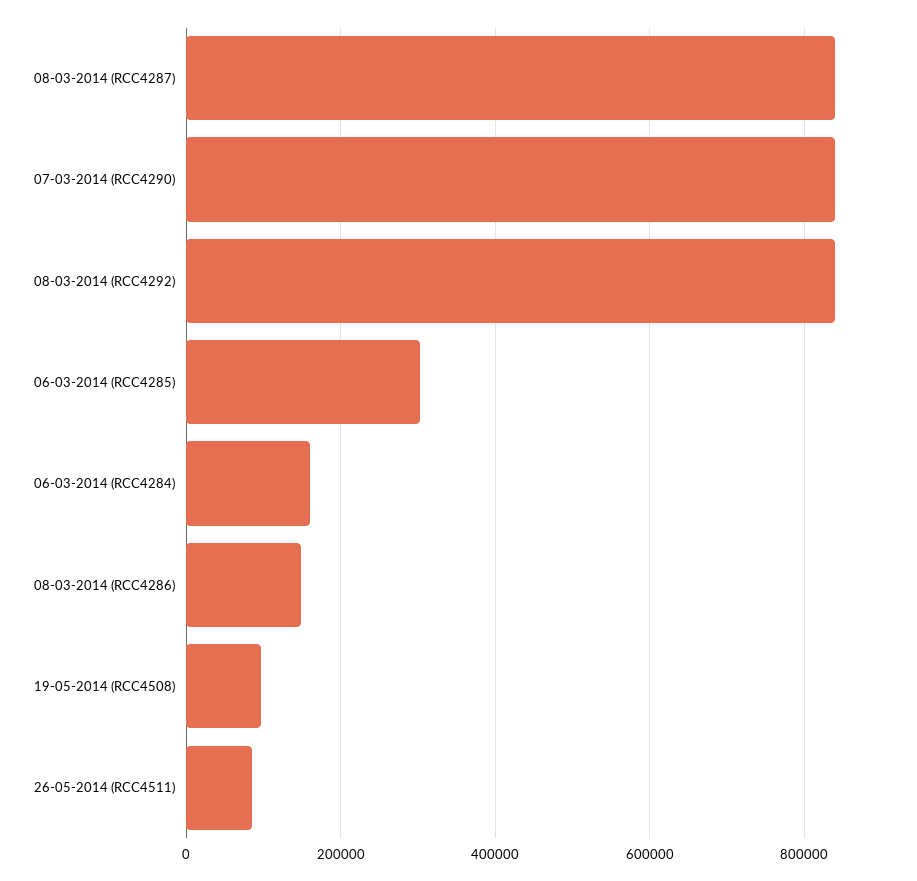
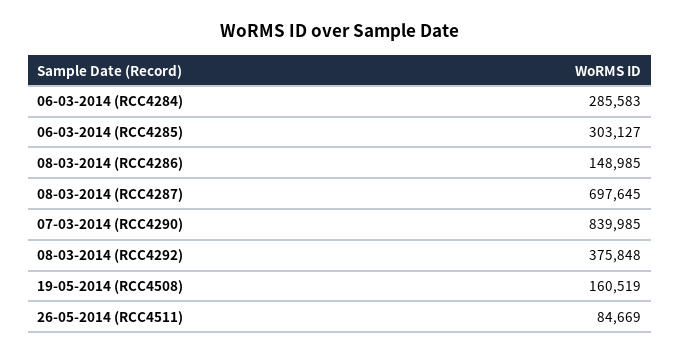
08-03-2014 (RCC4287): 840000 -> 697645
08-03-2014 (RCC4292): 840000 -> 375848
06-03-2014 (RCC4284): 160000 -> 285583
19-05-2014 (RCC4508): 100000 -> 160519

